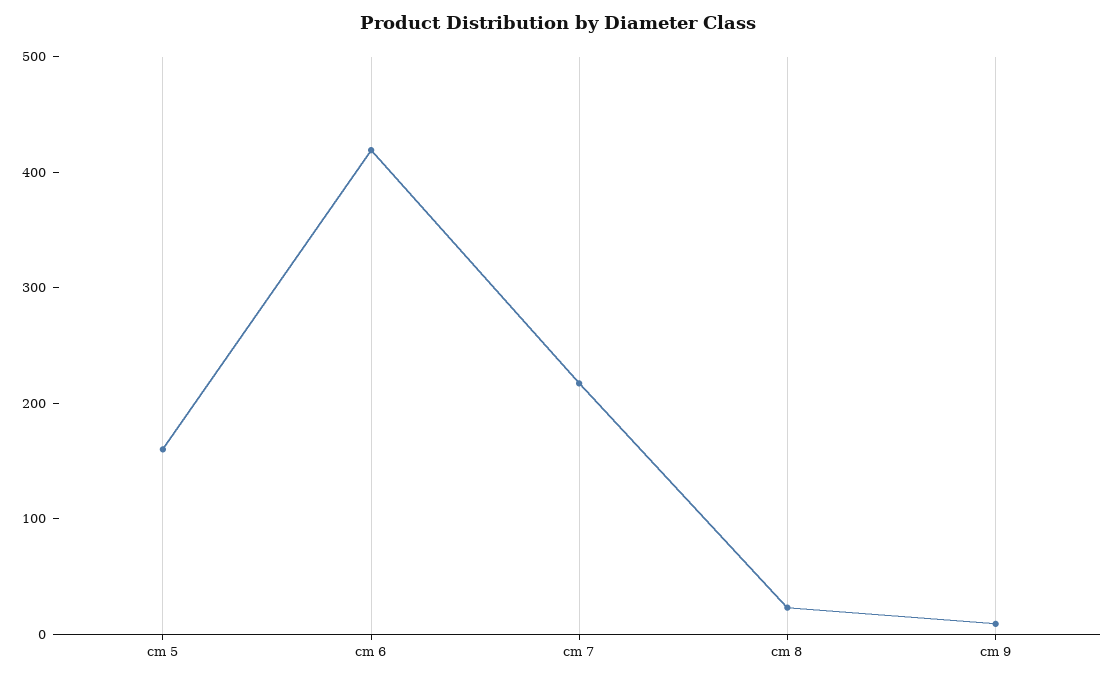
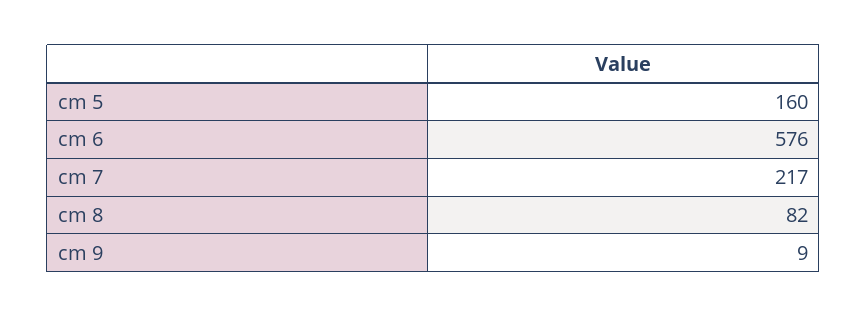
cm 6: 420 -> 576
cm 8: 20 -> 82

